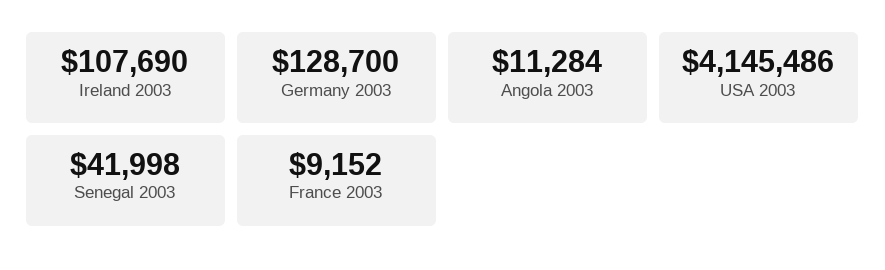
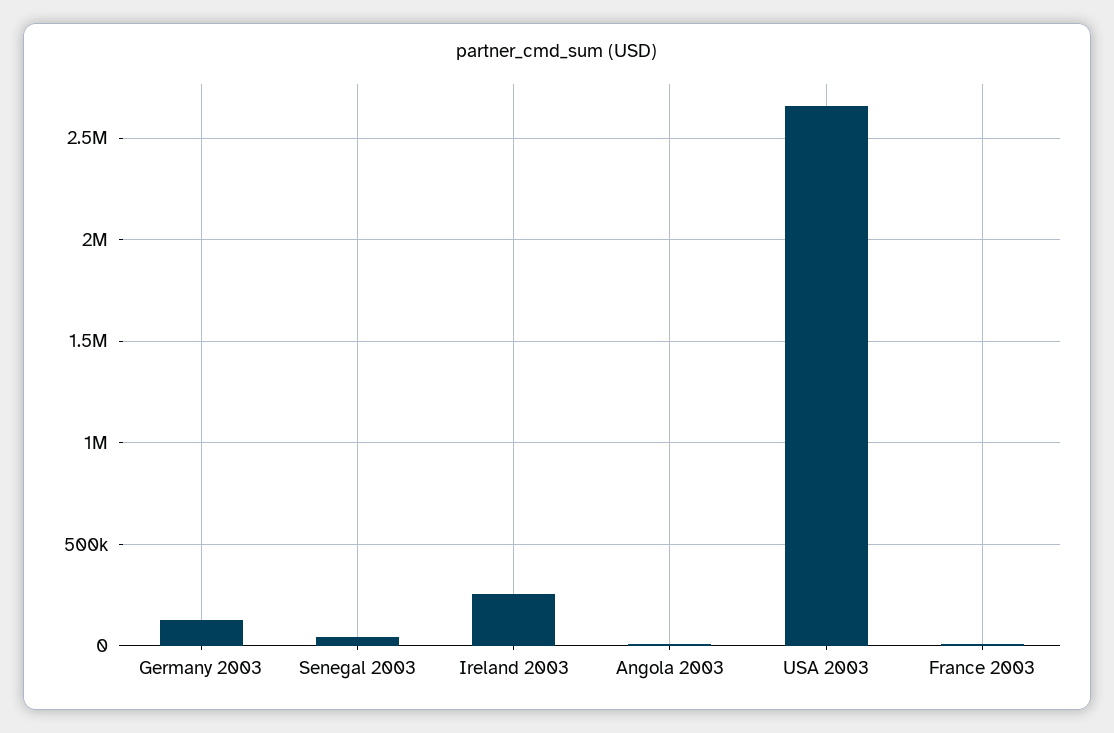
Ireland 2003: 107690 -> 250000
USA 2003: 4145486 -> 2650000

